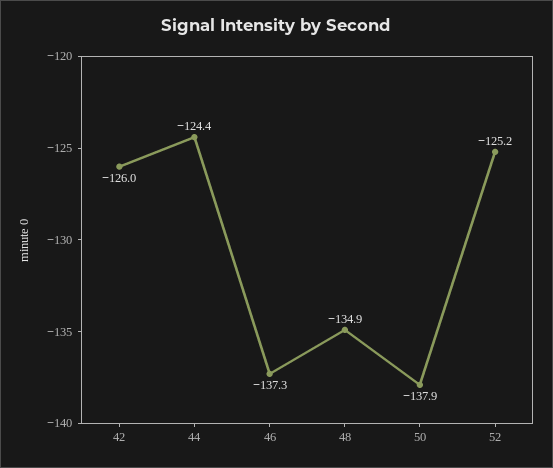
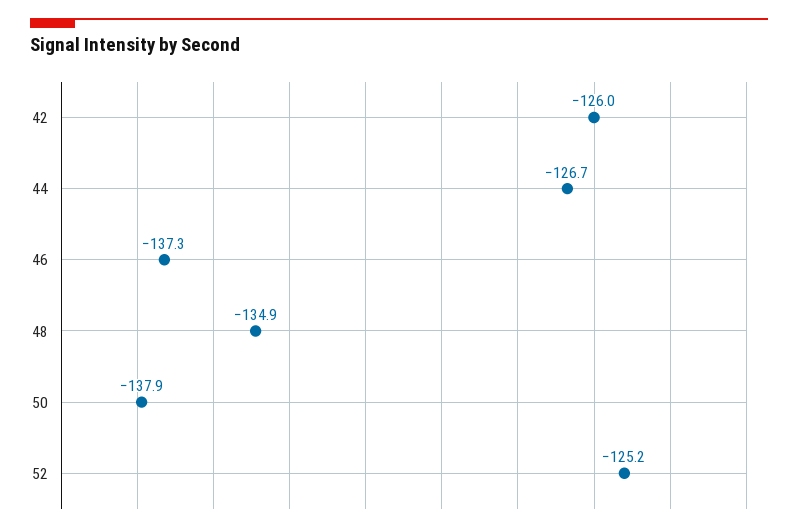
44: -124.4 -> -126.7

